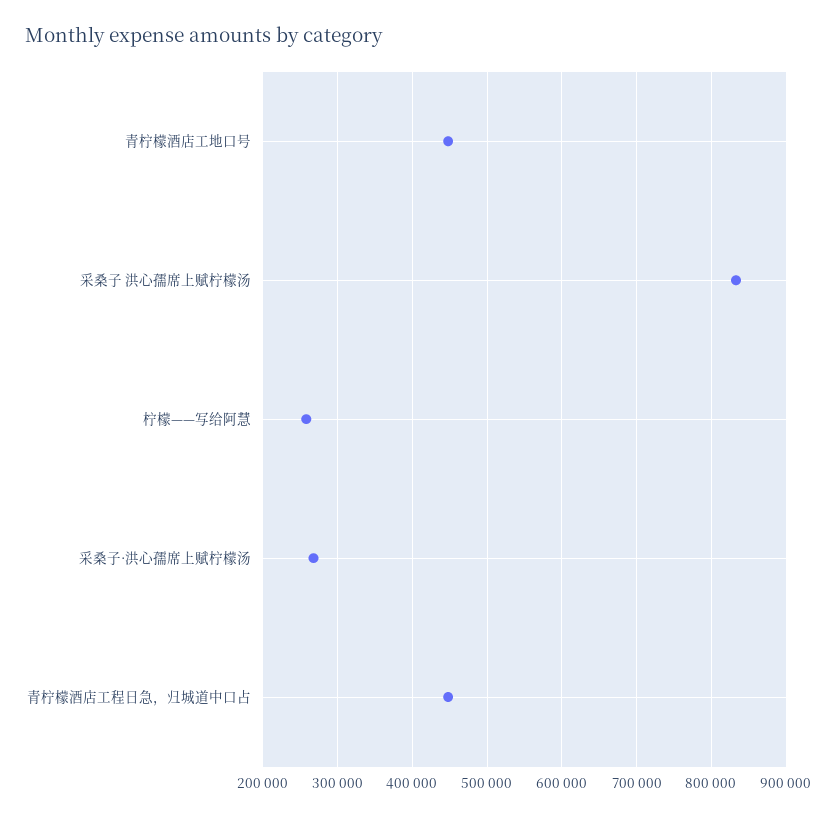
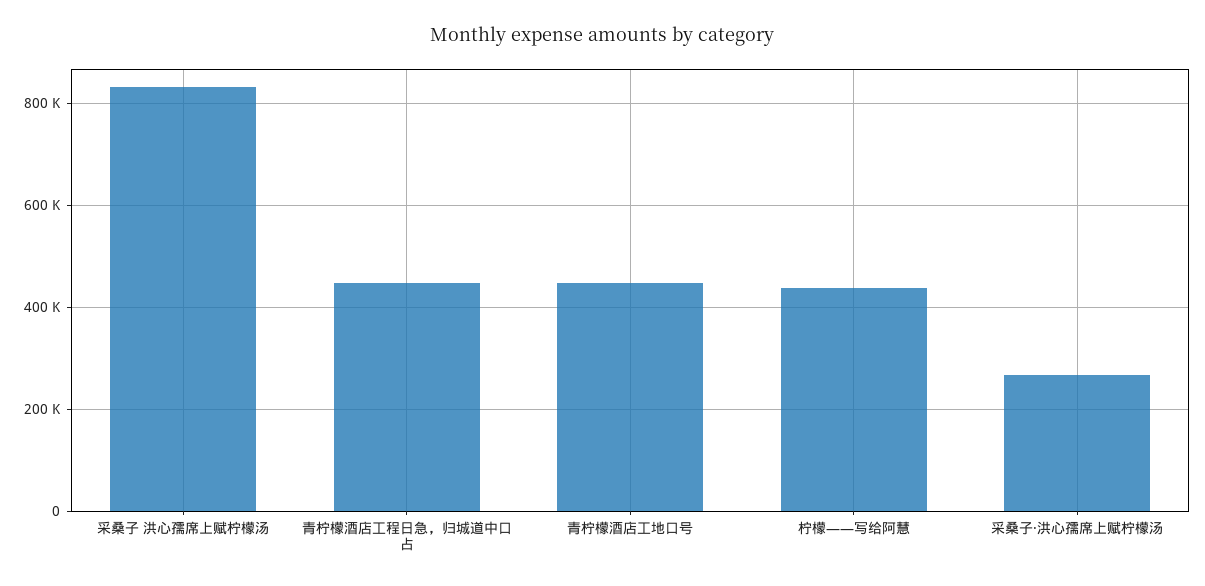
柠檬——写给阿慧: 260000 -> 440000

